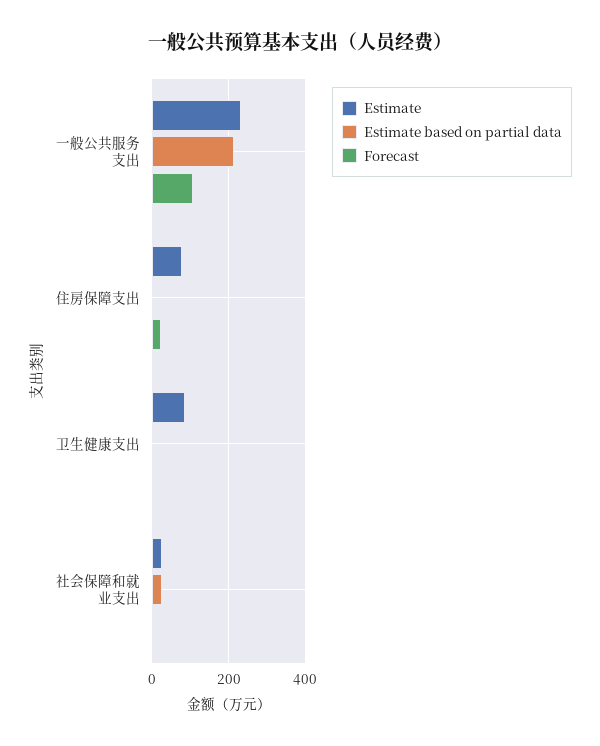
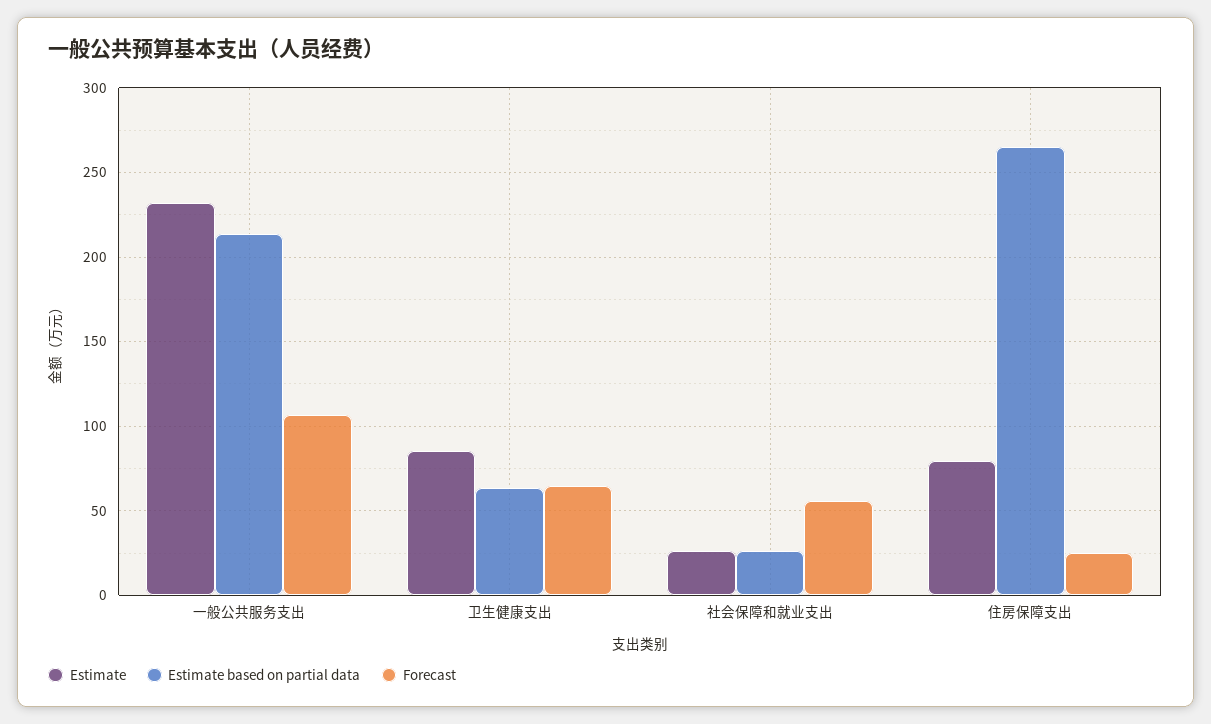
Estimate based on partial data, 住房保障支出: 0 -> 265
Estimate based on partial data, 卫生健康支出: 0 -> 65
Forecast, 卫生健康支出: 0 -> 65
Forecast, 社会保障和就业支出: 0 -> 55

